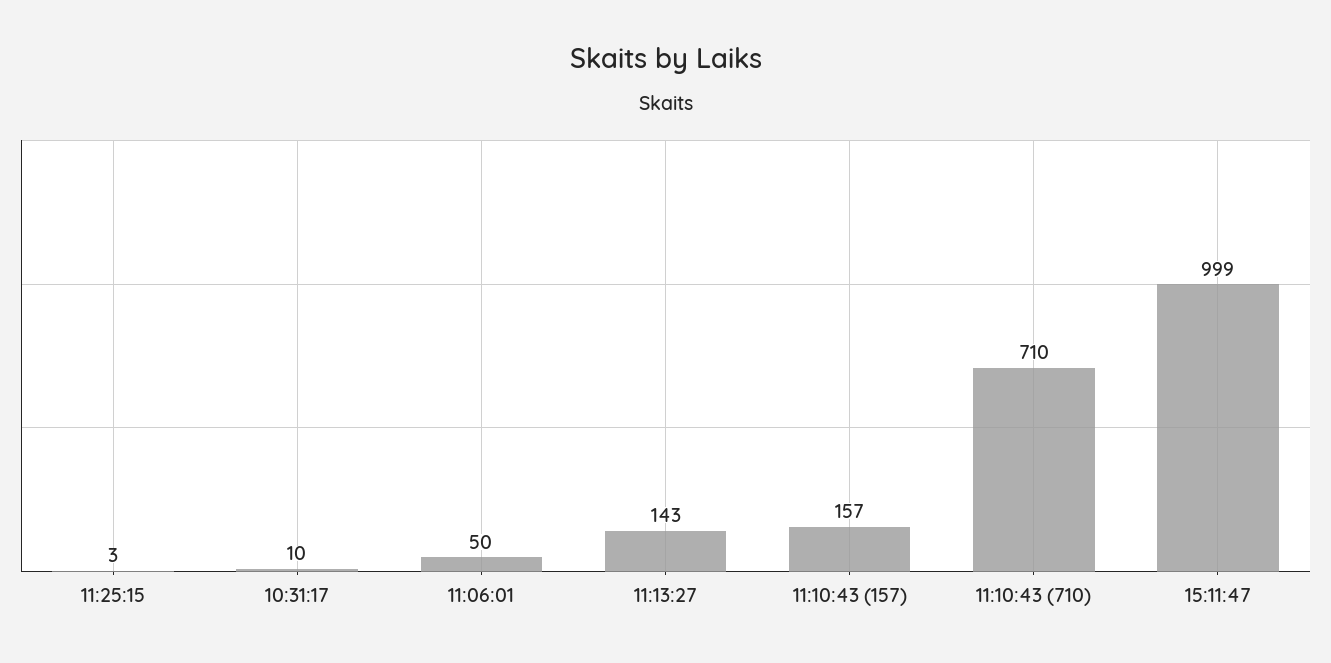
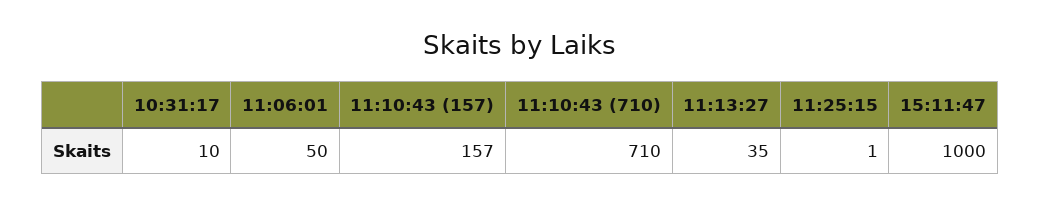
11:25:15: 3 -> 1
11:13:27: 143 -> 35
15:11:47: 999 -> 1000

